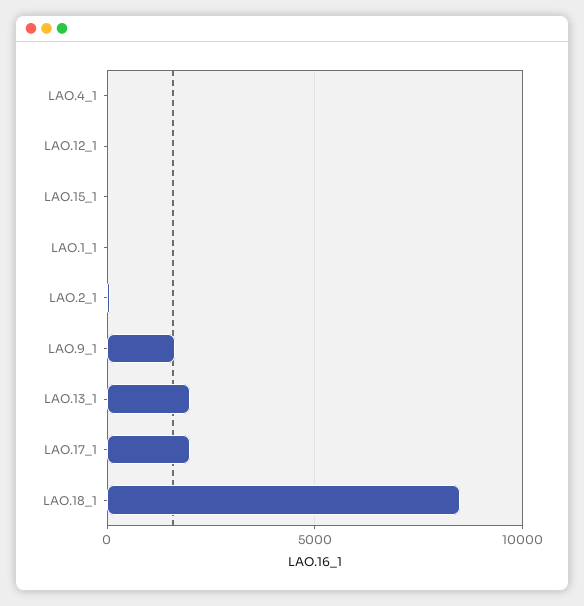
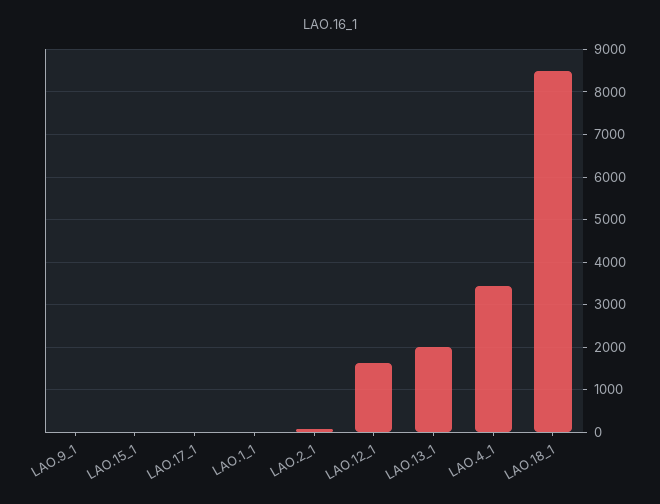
LAO.4_1: 0 -> 3400
LAO.12_1: 0 -> 1600
LAO.9_1: 1500 -> 0
LAO.17_1: 2000 -> 0

